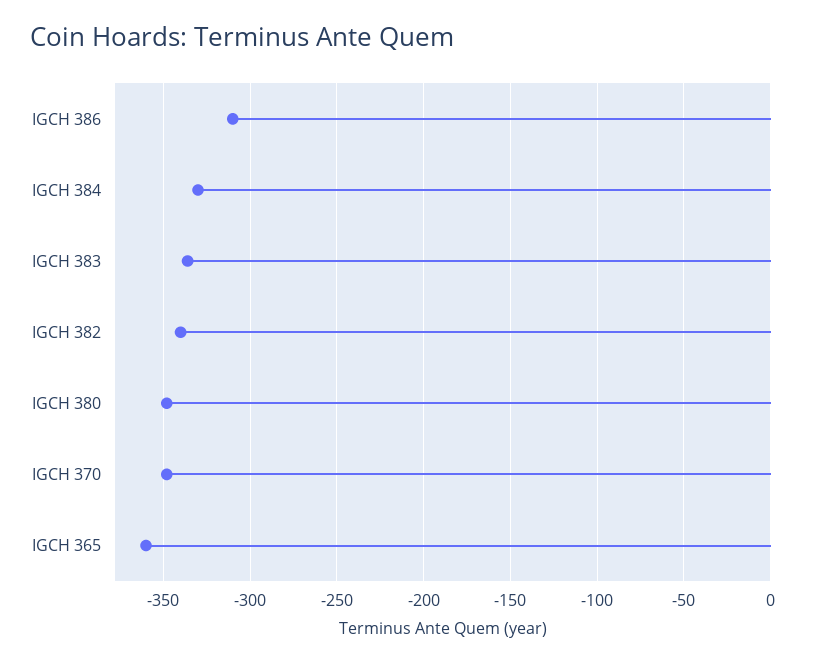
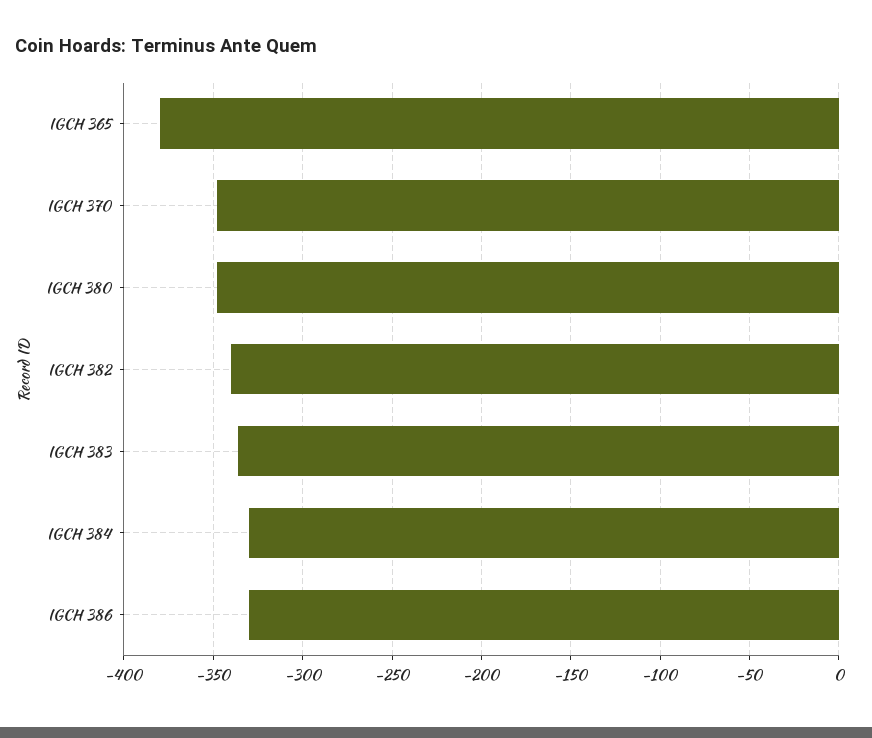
IGCH 386: -310 -> -330
IGCH 365: -360 -> -380

